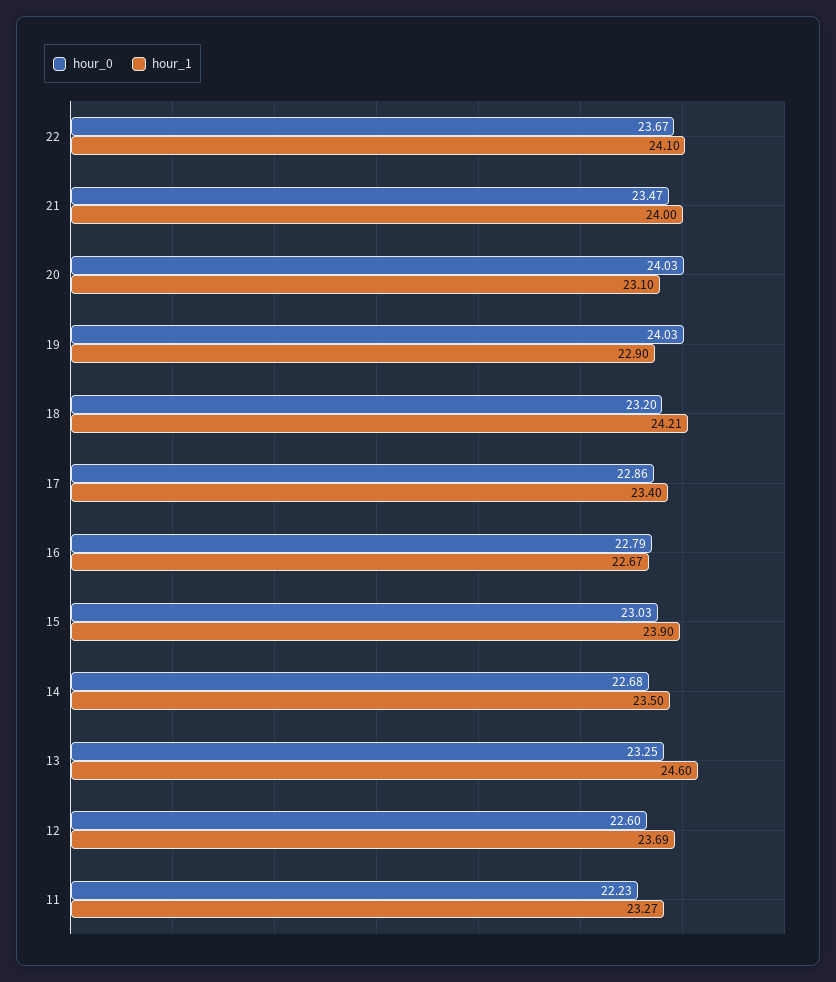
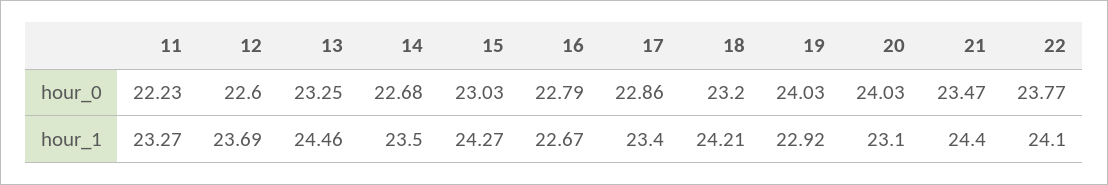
hour_0, 22: 23.67 -> 23.77
hour_1, 21: 24 -> 24.4
hour_1, 19: 22.9 -> 22.92
hour_1, 15: 23.9 -> 24.27
hour_1, 13: 24.6 -> 24.46

